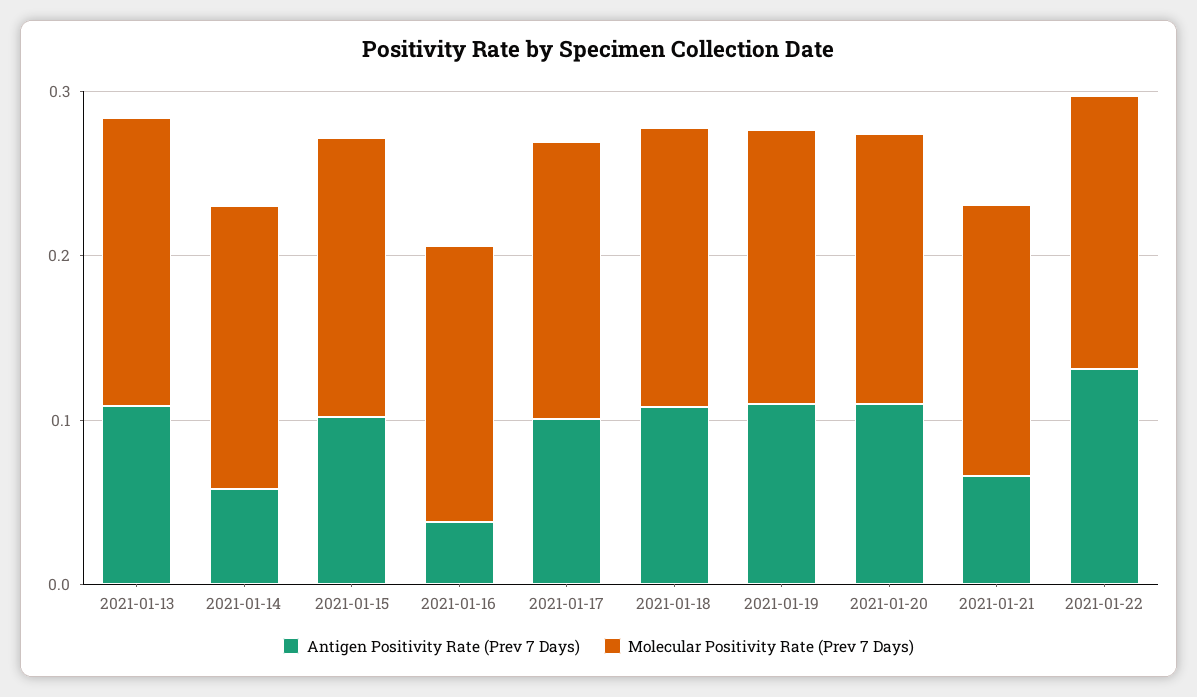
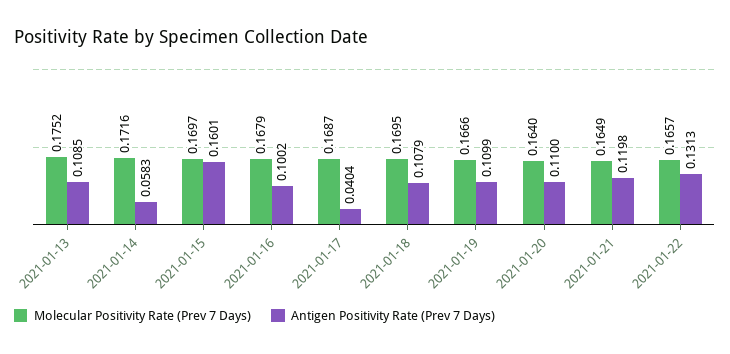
Antigen Positivity Rate (Prev 7 Days), 2021-01-15: 0.1 -> 0.1601
Antigen Positivity Rate (Prev 7 Days), 2021-01-16: 0.04 -> 0.1002
Antigen Positivity Rate (Prev 7 Days), 2021-01-17: 0.1 -> 0.0404
Antigen Positivity Rate (Prev 7 Days), 2021-01-21: 0.06 -> 0.1198

